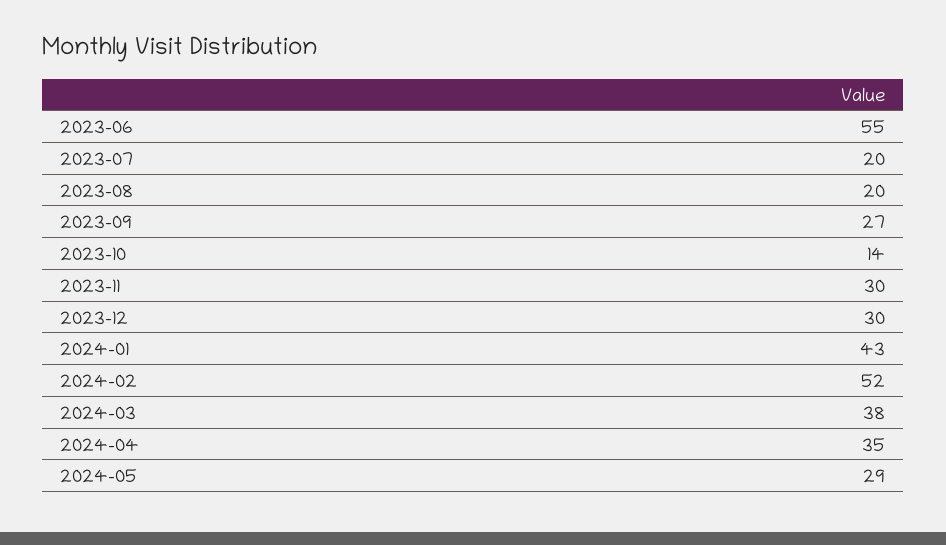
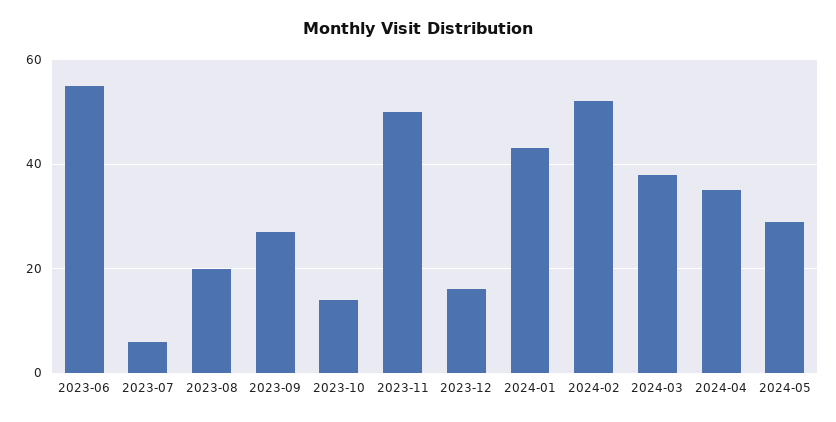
2023-07: 20 -> 5
2023-11: 30 -> 50
2023-12: 30 -> 15

